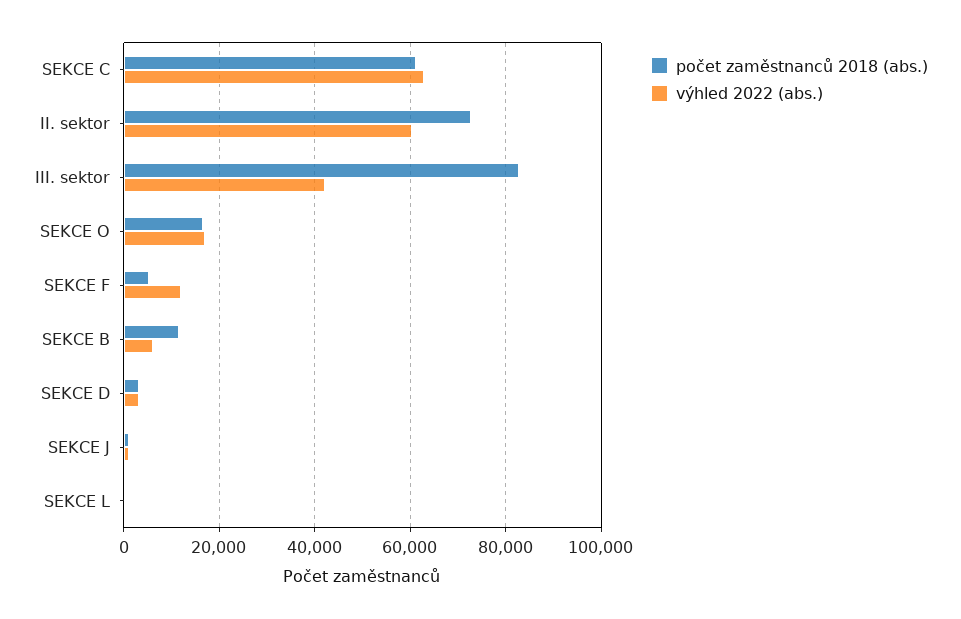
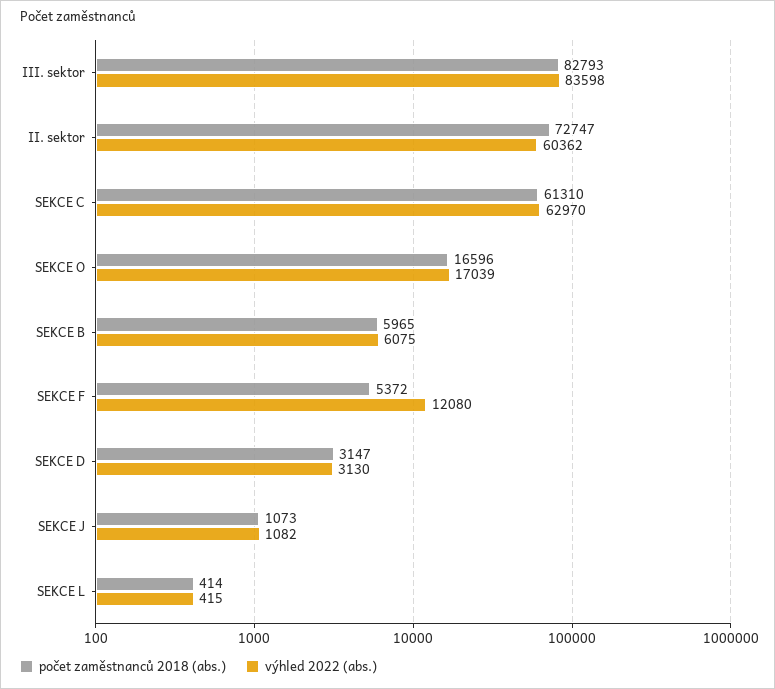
výhled 2022 (abs.), III. sektor: 42000 -> 83598
počet zaměstnanců 2018 (abs.), SEKCE B: 12000 -> 5965

